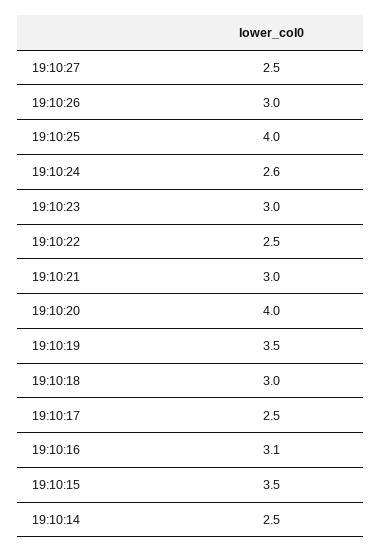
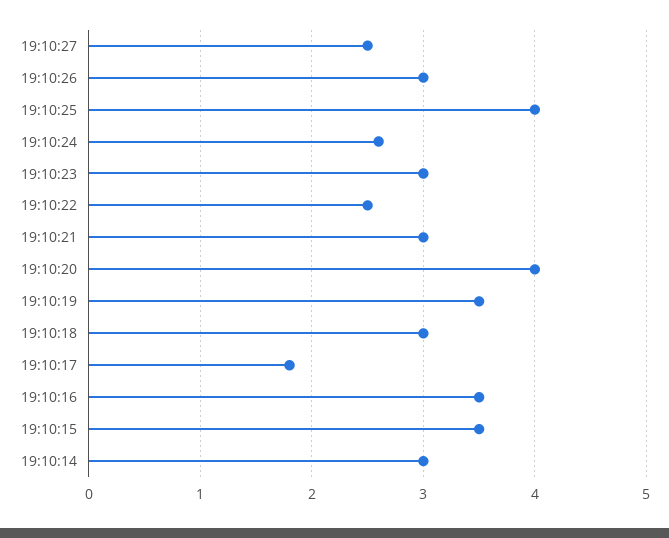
19:10:17: 2.5 -> 1.8
19:10:16: 3.1 -> 3.5
19:10:14: 2.5 -> 3

